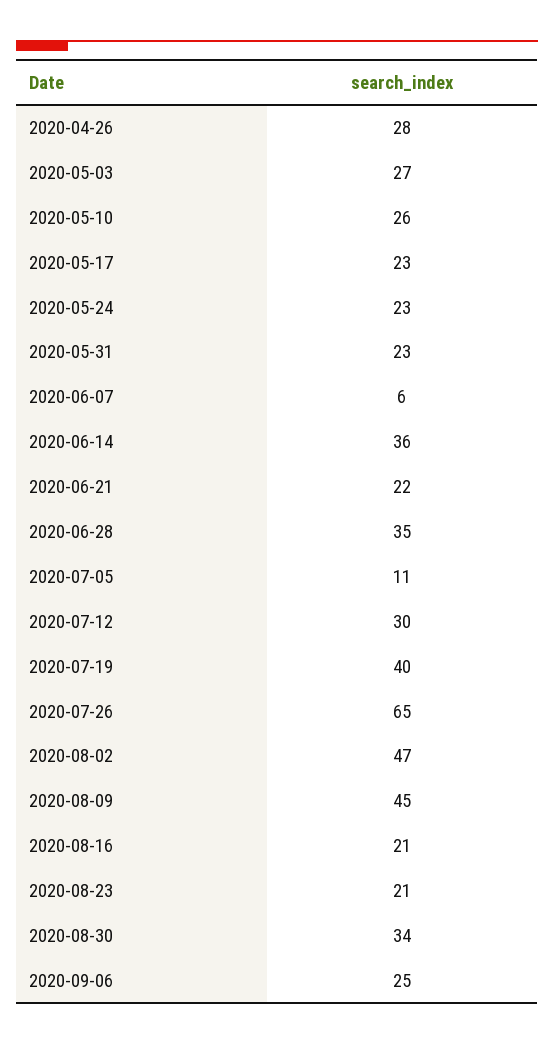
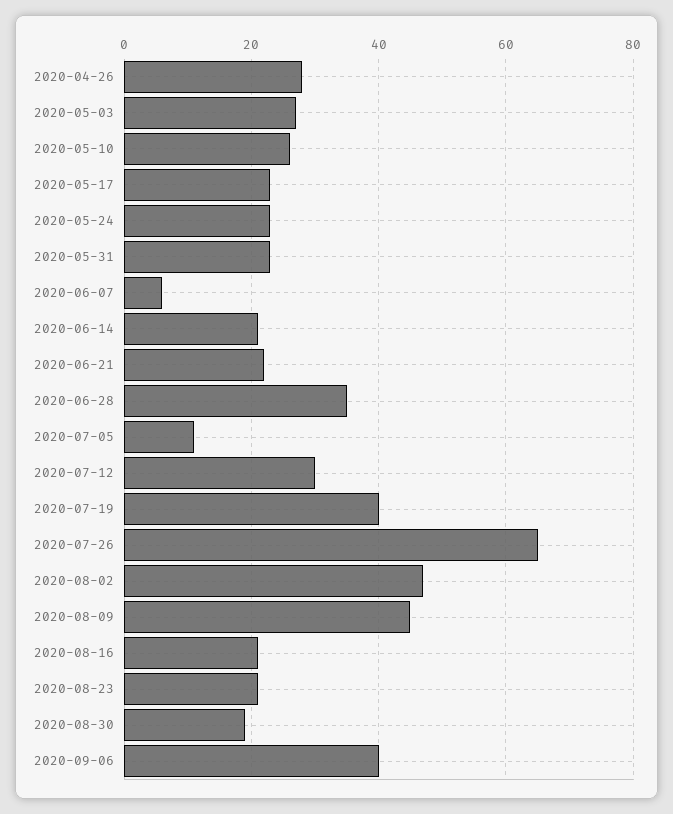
2020-06-14: 36 -> 20
2020-08-30: 34 -> 20
2020-09-06: 25 -> 40

